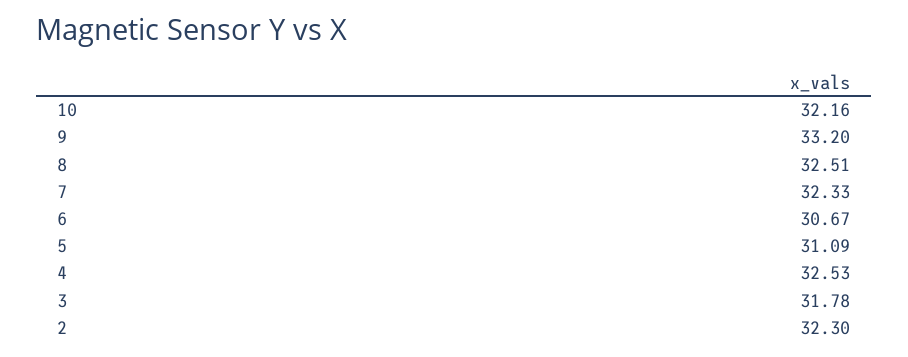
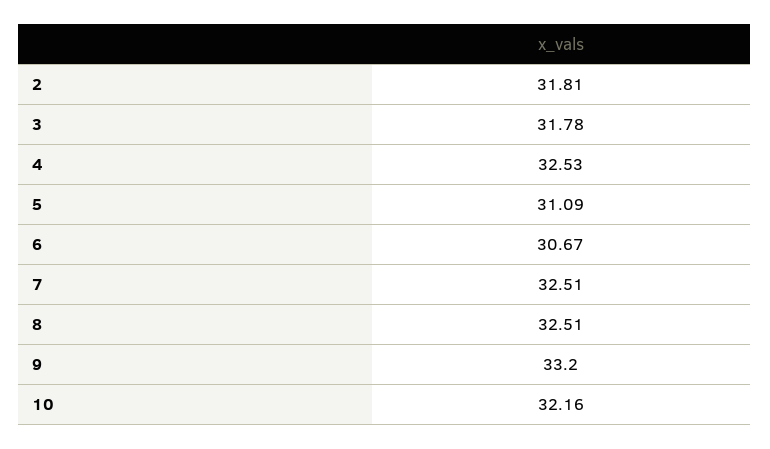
7: 32.33 -> 32.51
2: 32.3 -> 31.81

